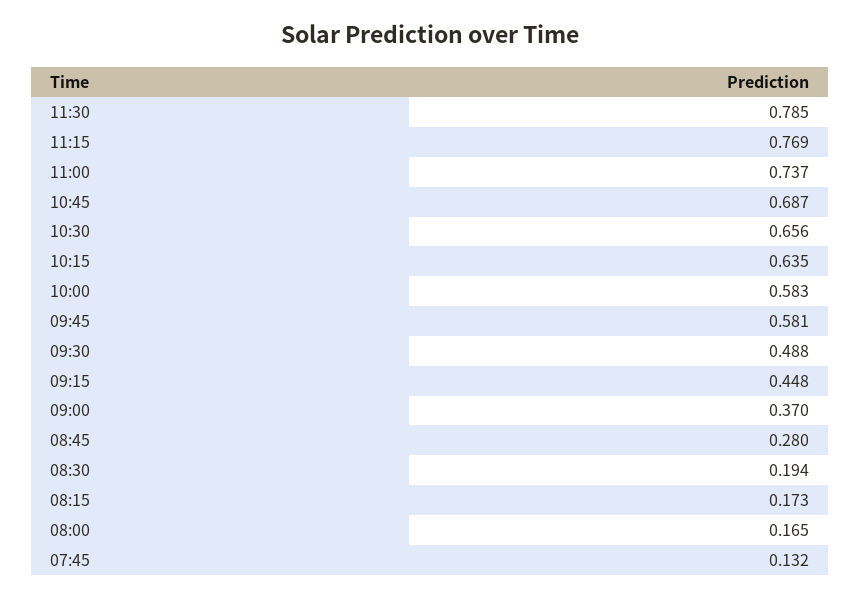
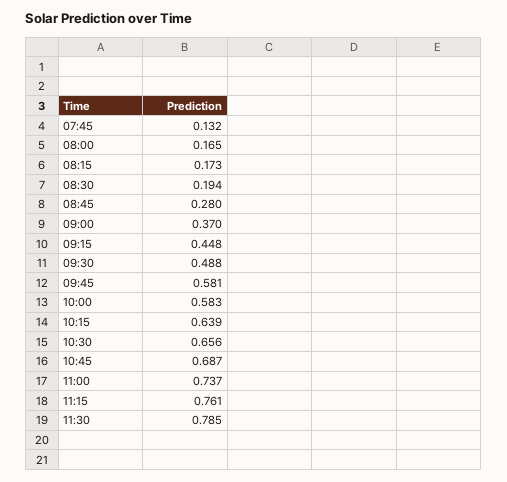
11:15: 0.769 -> 0.761
10:15: 0.635 -> 0.639

